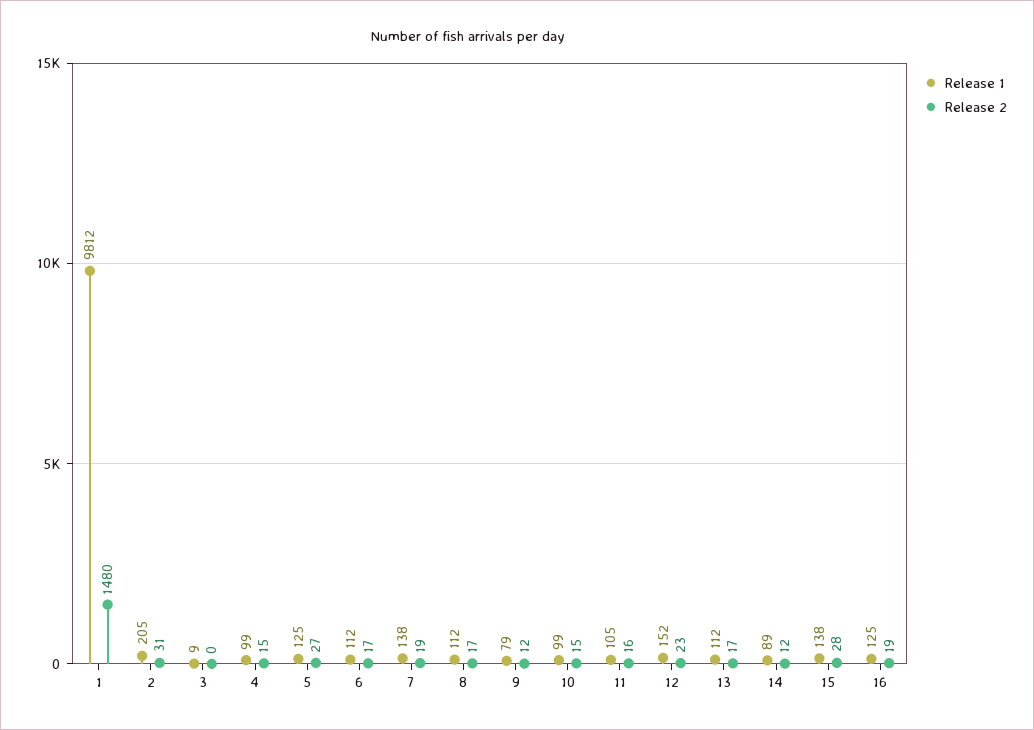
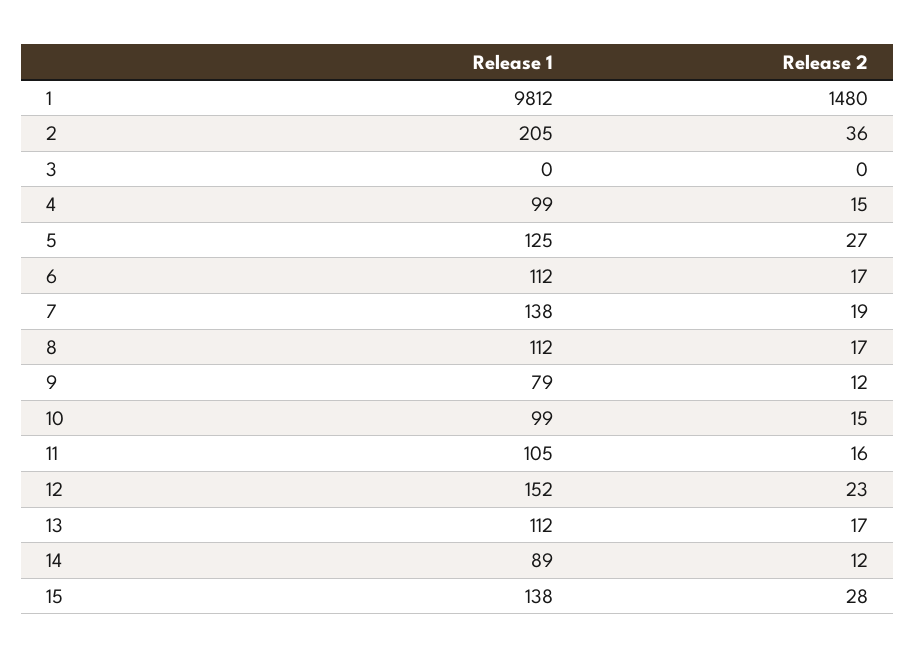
Release 2, 2: 31 -> 36
Release 1, 3: 9 -> 0
Release 1, 16: 125 -> none
Release 2, 16: 19 -> none

